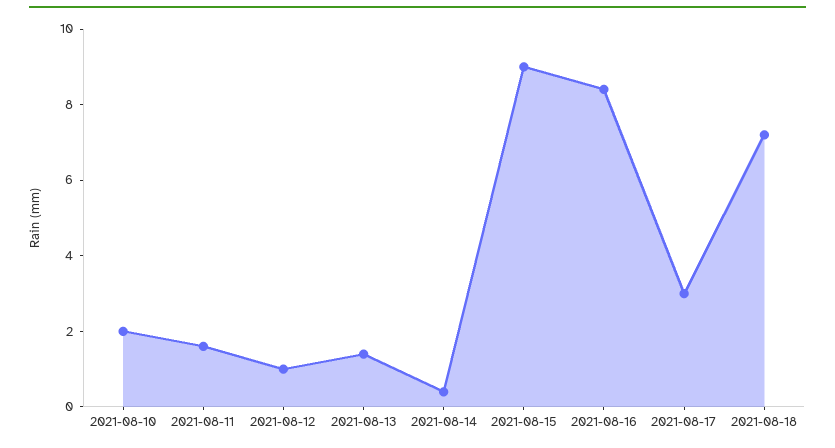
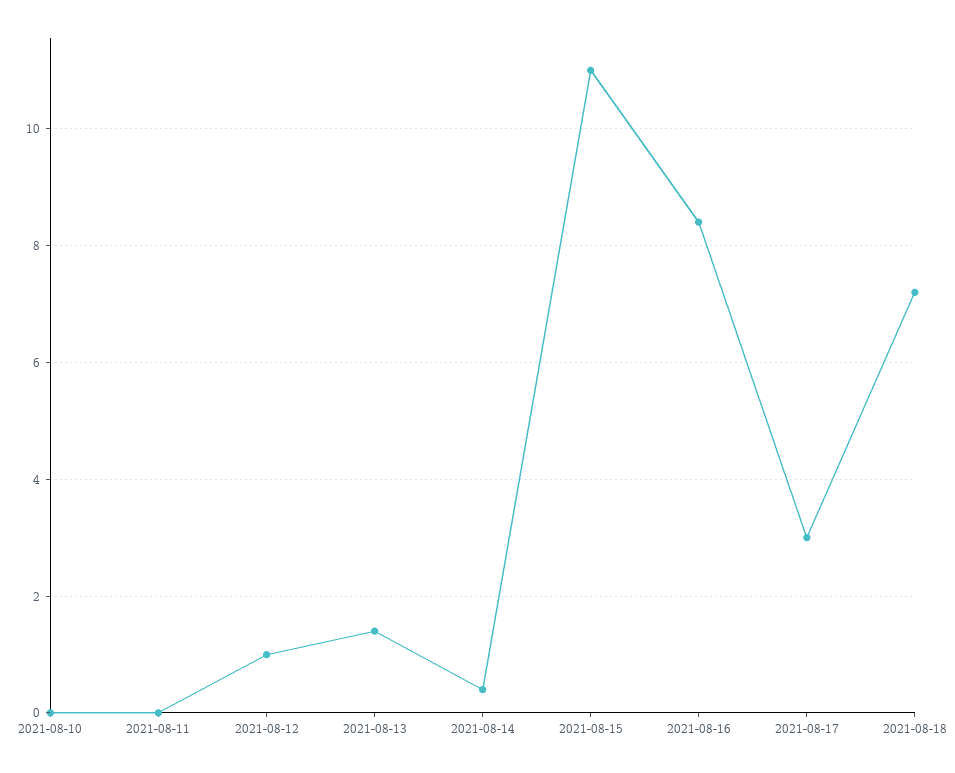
2021-08-10: 2 -> 0
2021-08-11: 1.5 -> 0
2021-08-15: 9 -> 11

